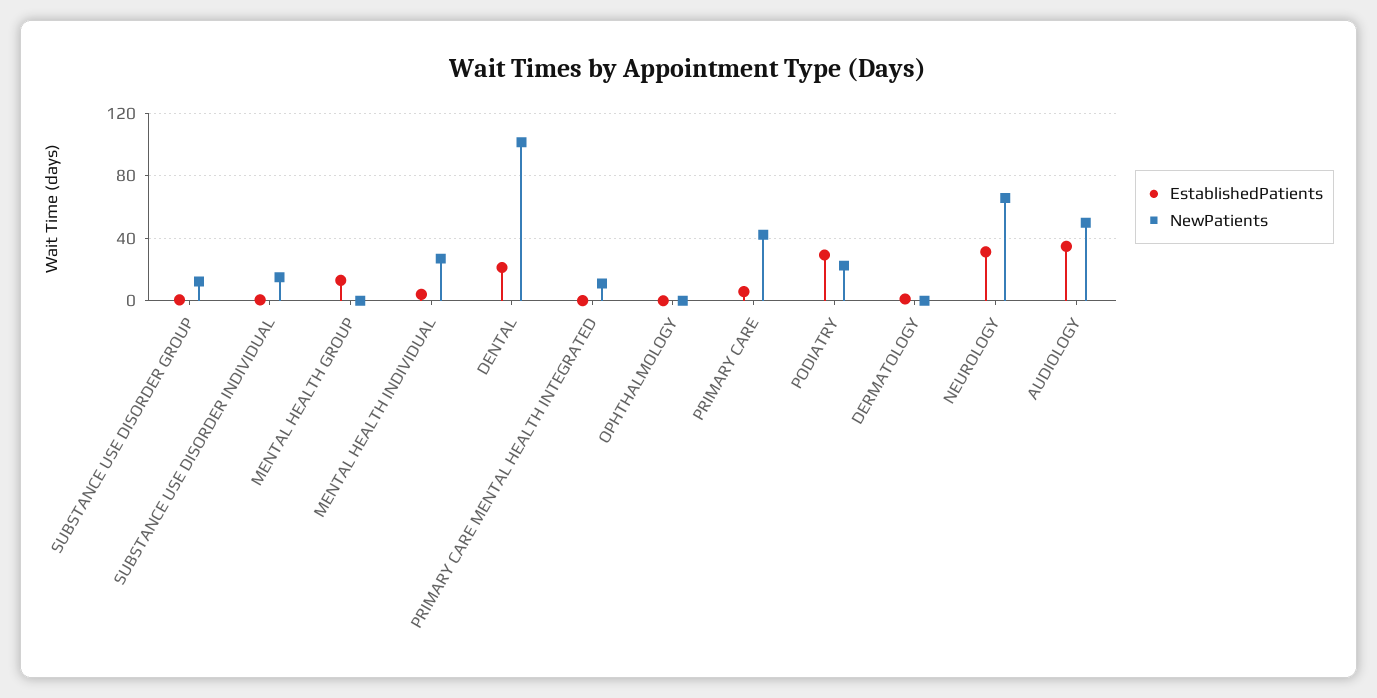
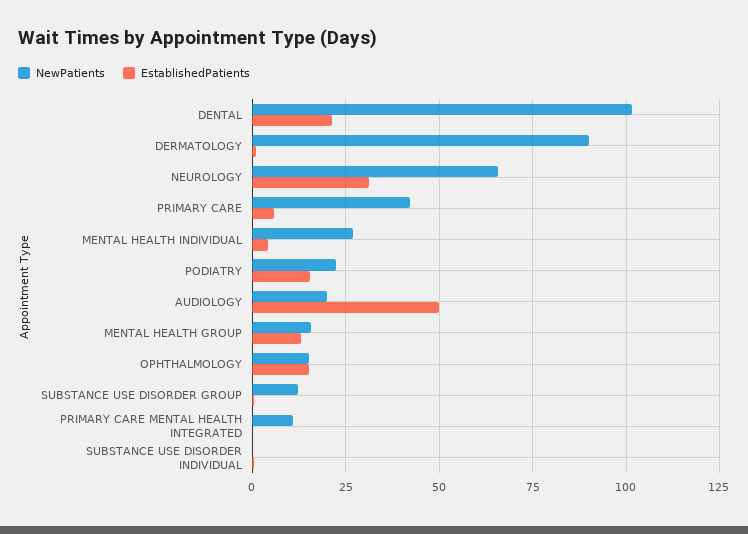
NewPatients, SUBSTANCE USE DISORDER INDIVIDUAL: 15 -> 0
NewPatients, MENTAL HEALTH GROUP: 0 -> 15
EstablishedPatients, OPHTHALMOLOGY: 0 -> 15
NewPatients, OPHTHALMOLOGY: 0 -> 15
EstablishedPatients, PODIATRY: 30 -> 15
NewPatients, DERMATOLOGY: 0 -> 90
EstablishedPatients, AUDIOLOGY: 35 -> 50
NewPatients, AUDIOLOGY: 50 -> 20

